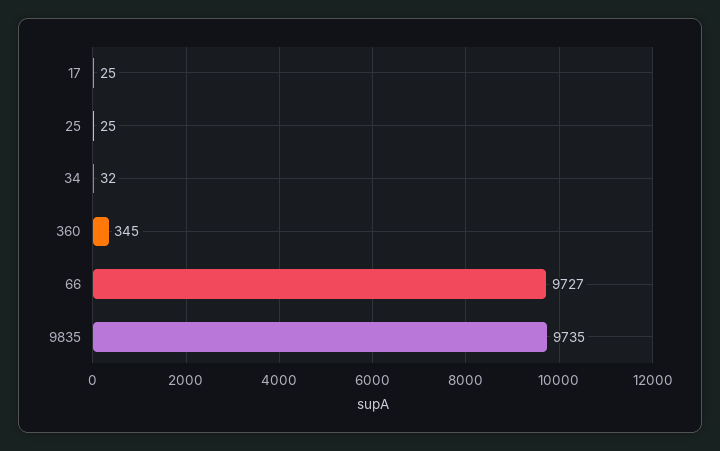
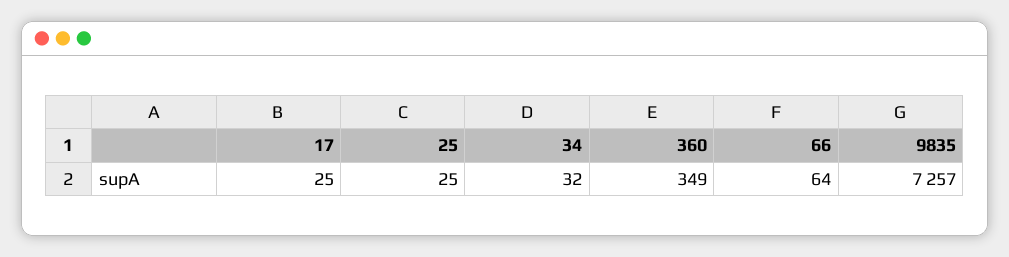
360: 345 -> 349
66: 9727 -> 64
9835: 9735 -> 7257

